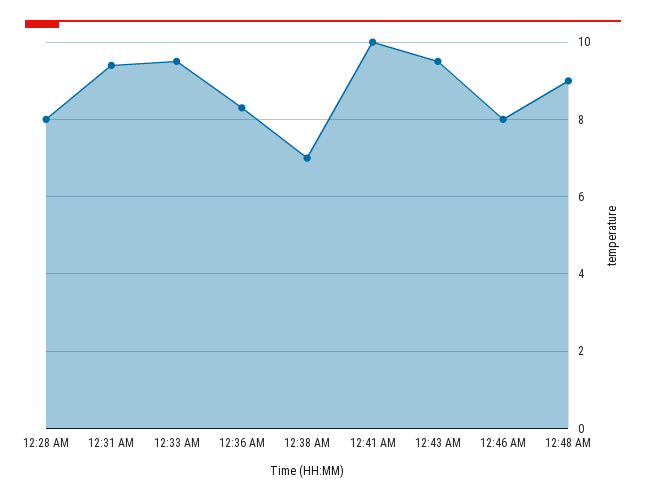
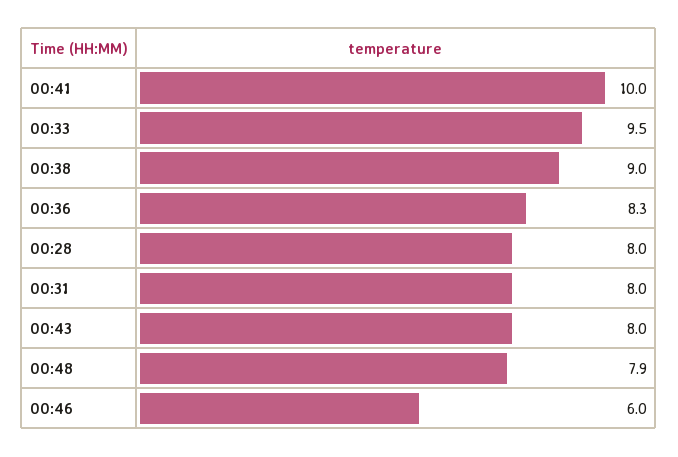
12:31 AM: 9.5 -> 8
12:38 AM: 7 -> 9
12:43 AM: 9.5 -> 8
12:46 AM: 8 -> 6
12:48 AM: 9 -> 7.9

